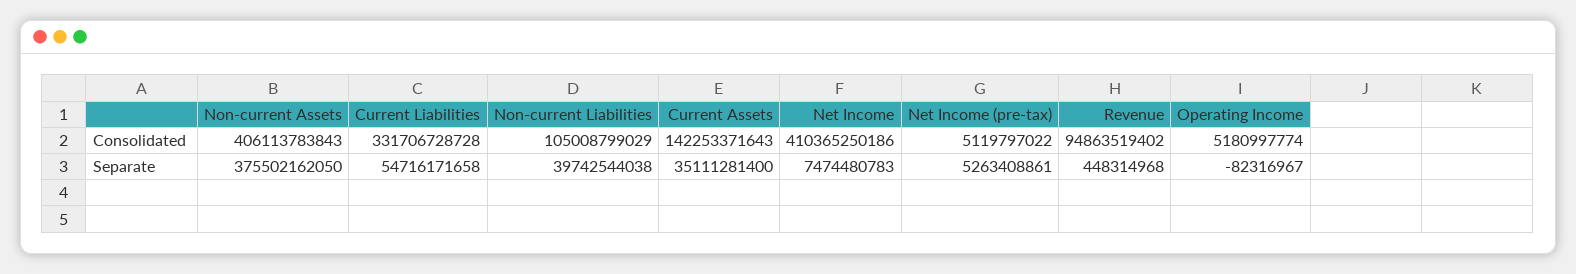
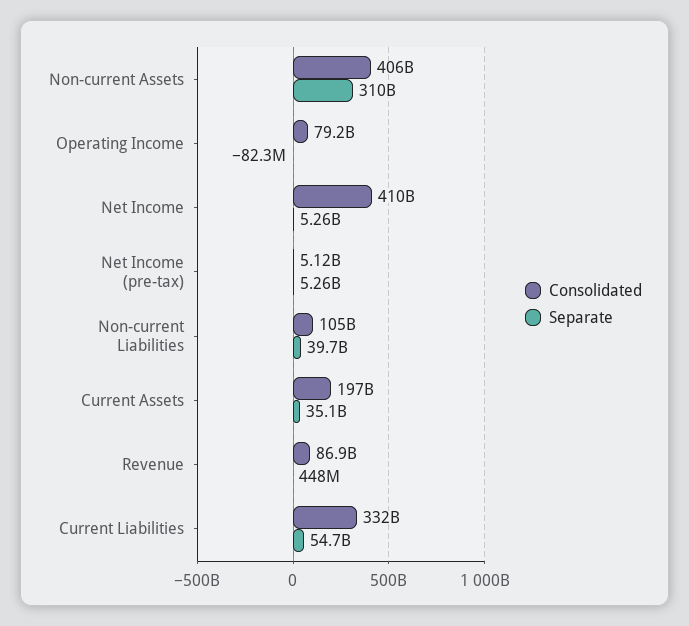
Consolidated, Current Assets: 142253371643 -> 197000000000
Consolidated, Revenue: 94863519402 -> 86900000000
Consolidated, Operating Income: 5180997774 -> 79200000000
Separate, Non-current Assets: 375502162050 -> 310000000000
Separate, Net Income: 7474480783 -> 5260000000

